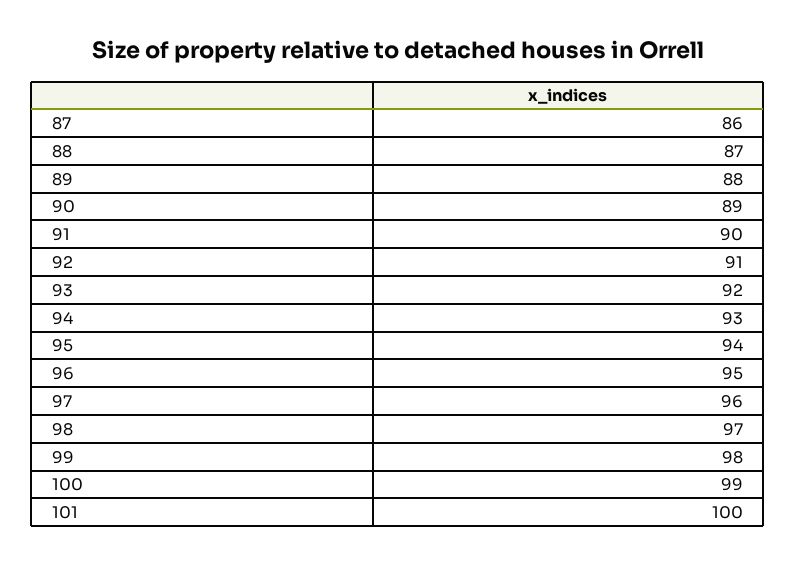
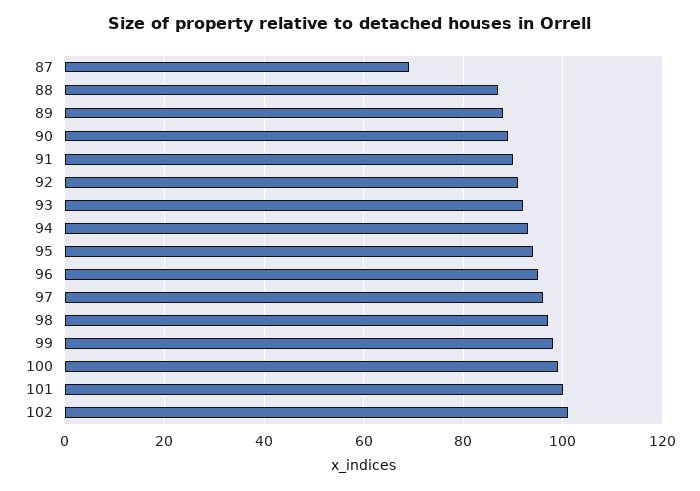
87: 86 -> 70
102: none -> 100

